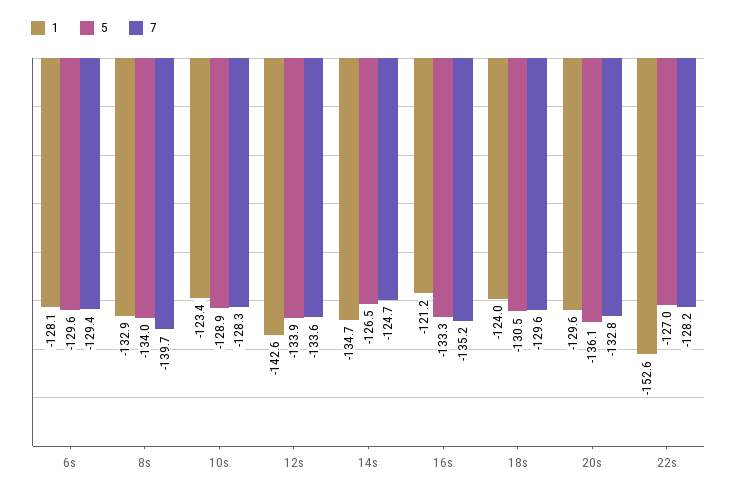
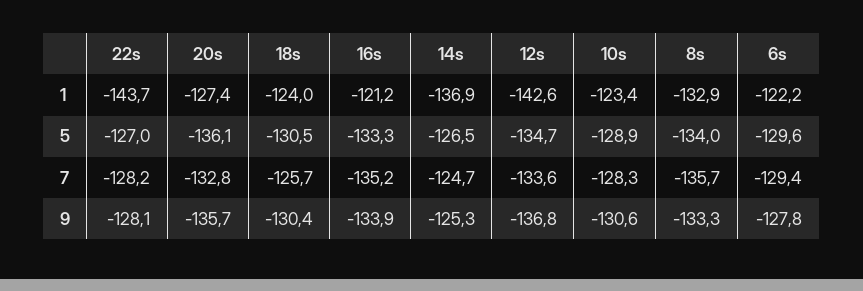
1, 6s: -128.1 -> -122.2
7, 8s: -139.7 -> -135.7
5, 12s: -133.9 -> -134.7
1, 14s: -134.7 -> -136.9
7, 18s: -129.6 -> -125.7
1, 20s: -129.6 -> -127.4
1, 22s: -152.6 -> -143.7
9, 22s: none -> -128.1
9, 20s: none -> -135.7
9, 18s: none -> -130.4
9, 16s: none -> -133.9
9, 14s: none -> -125.3
9, 12s: none -> -136.8
9, 10s: none -> -130.6
9, 8s: none -> -133.3
9, 6s: none -> -127.8

